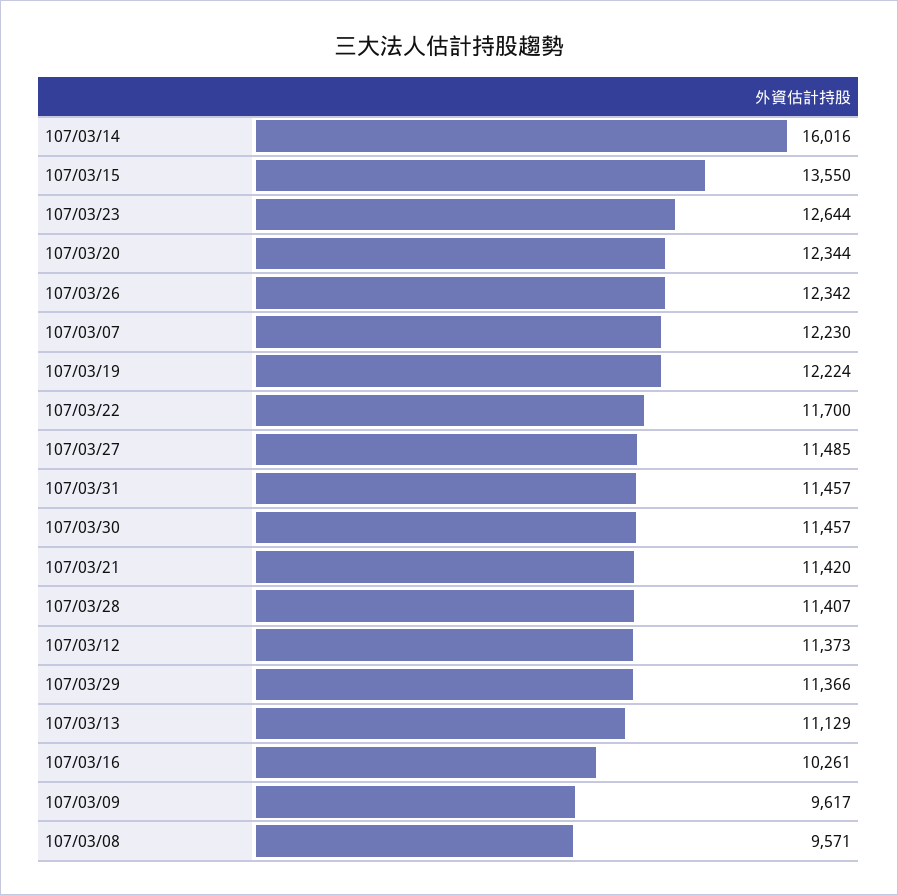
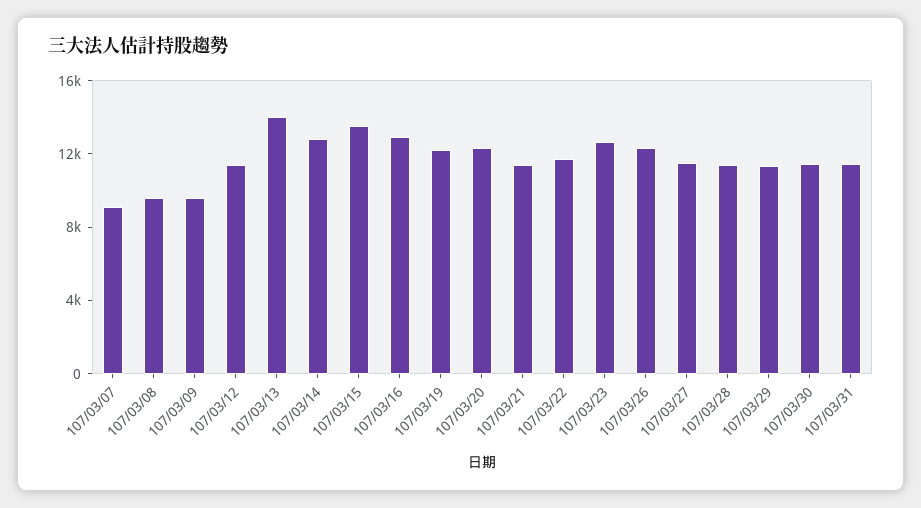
107/03/14: 16016 -> 13000
107/03/07: 12230 -> 9000
107/03/13: 11129 -> 14000
107/03/16: 10261 -> 13000

